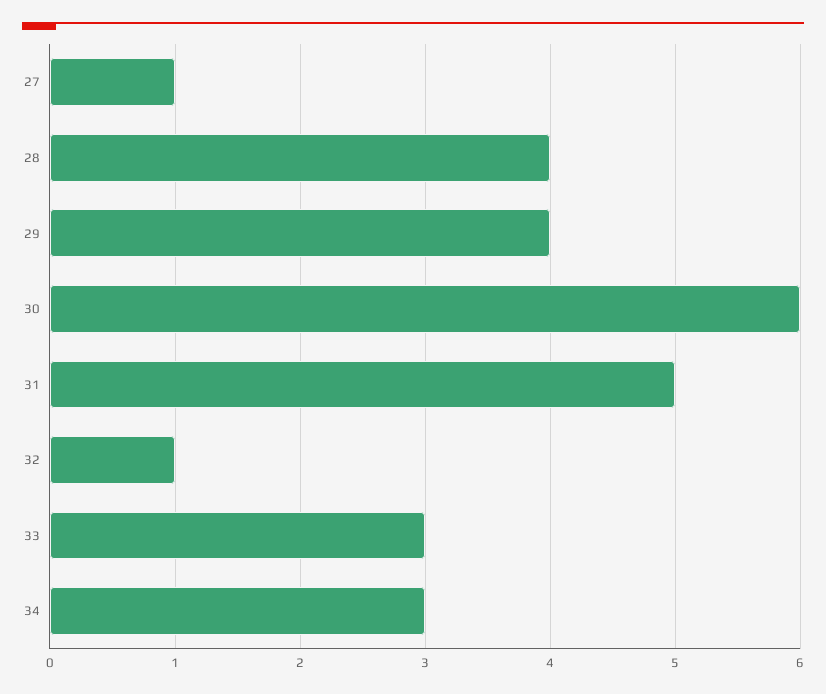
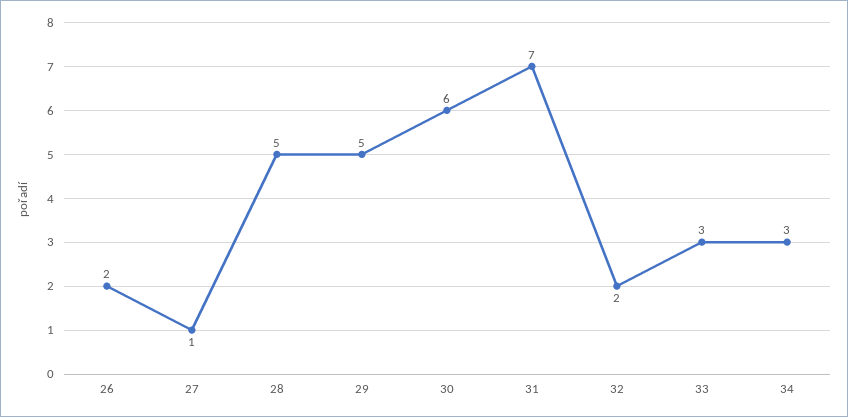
28: 4 -> 5
29: 4 -> 5
31: 5 -> 7
32: 1 -> 2
26: none -> 2

